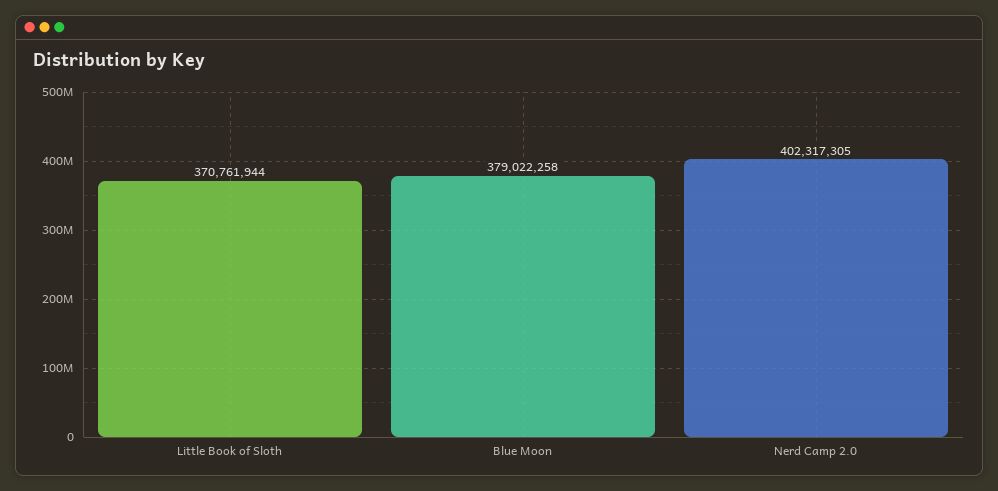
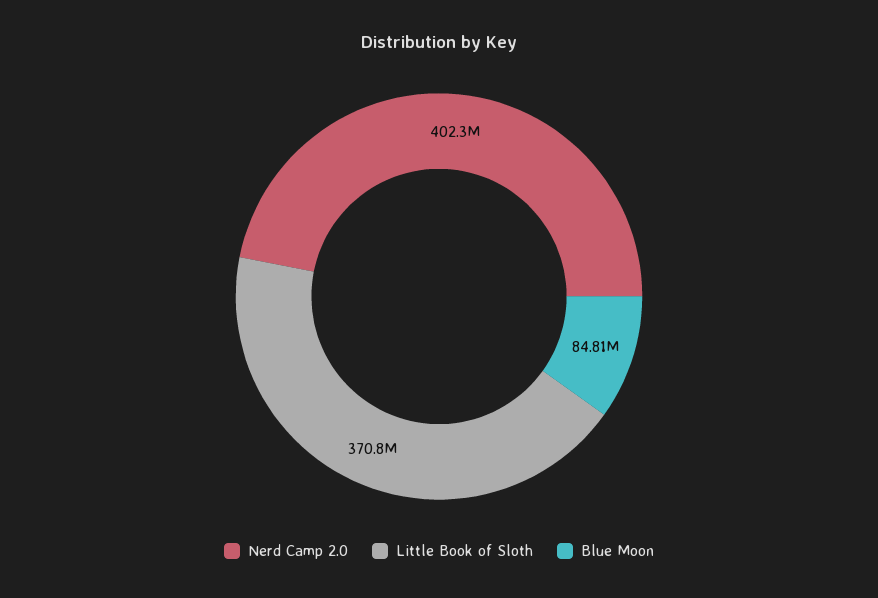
Blue Moon: 379022258 -> 84810000

